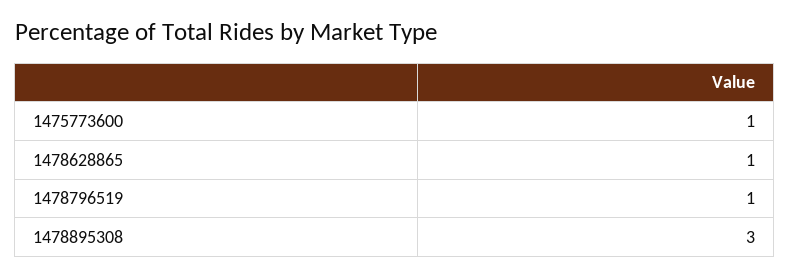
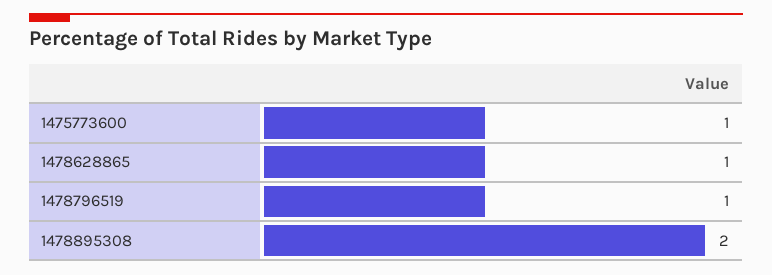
1478895308: 3 -> 2

